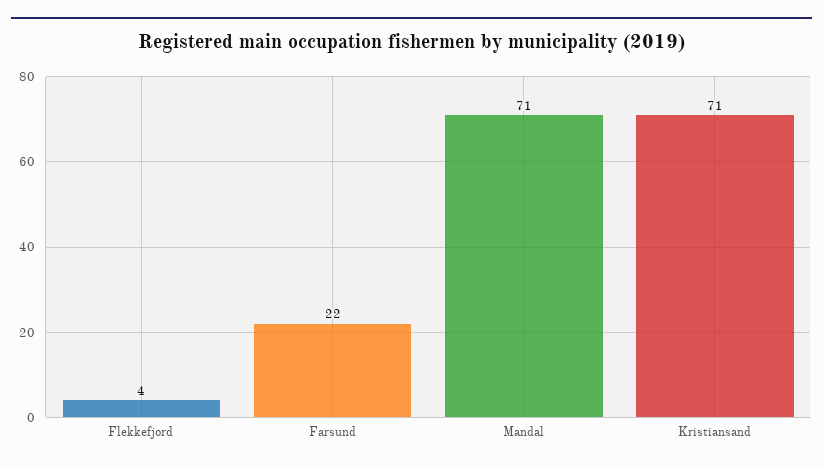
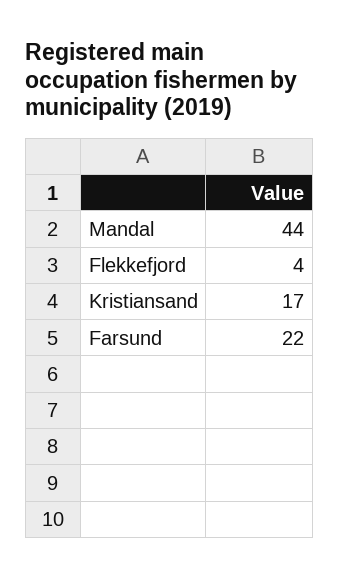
Mandal: 71 -> 44
Kristiansand: 71 -> 17

